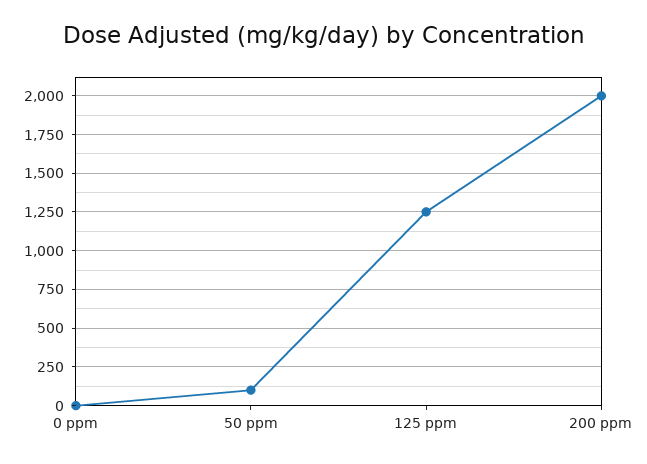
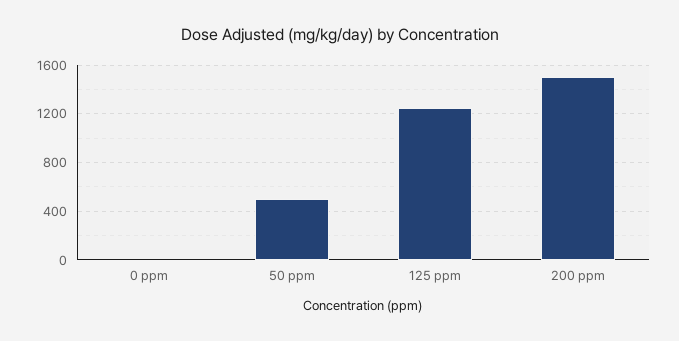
50 ppm: 100 -> 500
200 ppm: 2000 -> 1500

